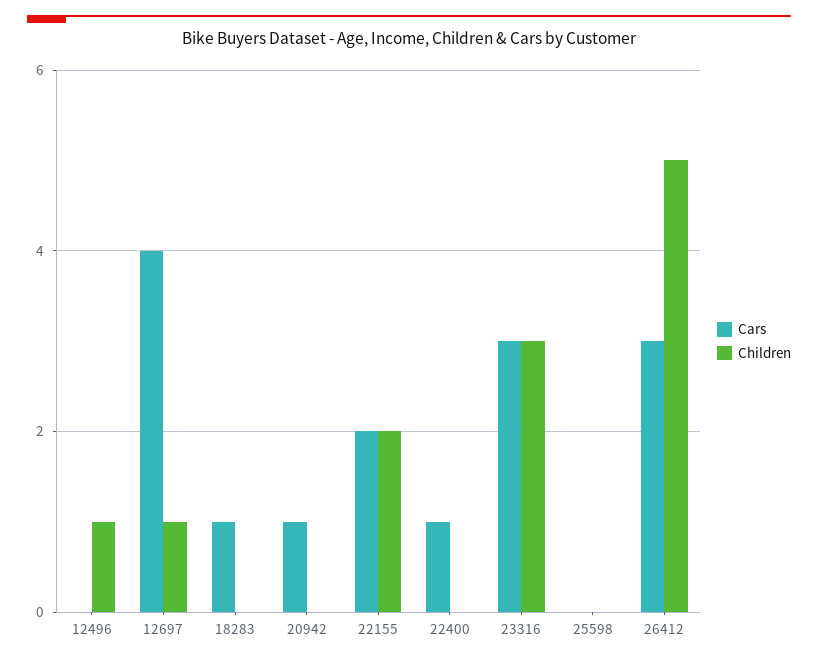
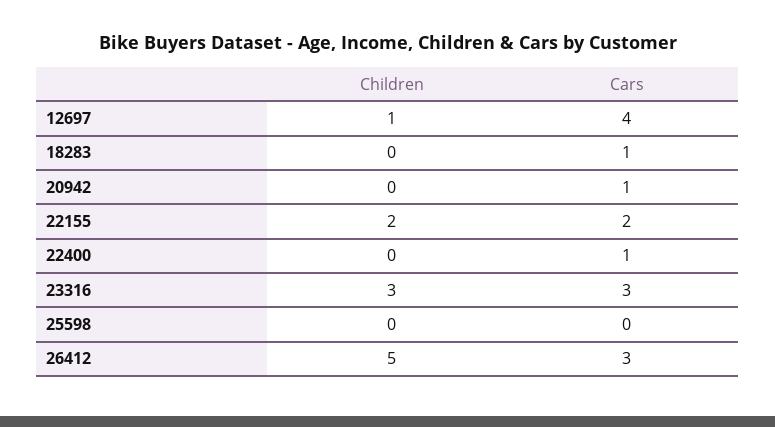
Cars, 12496: 0 -> none
Children, 12496: 1 -> none

